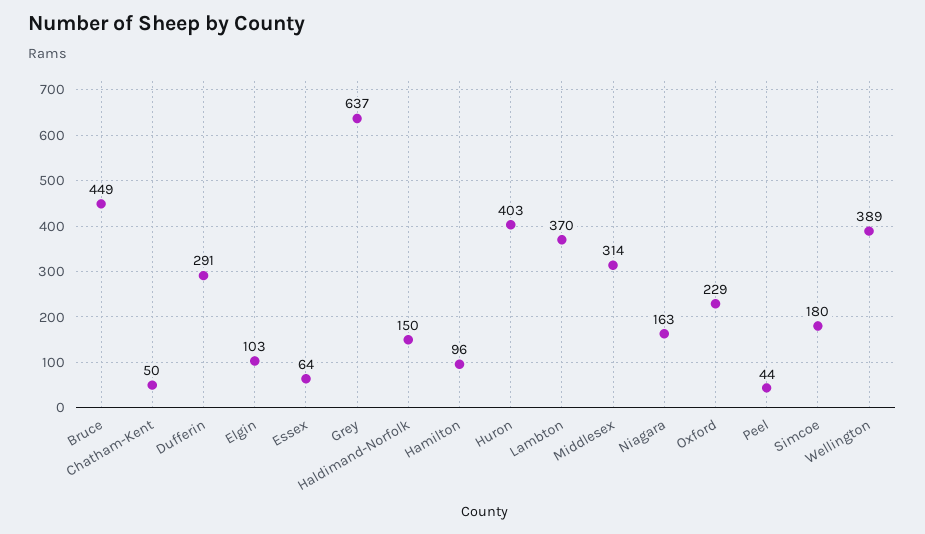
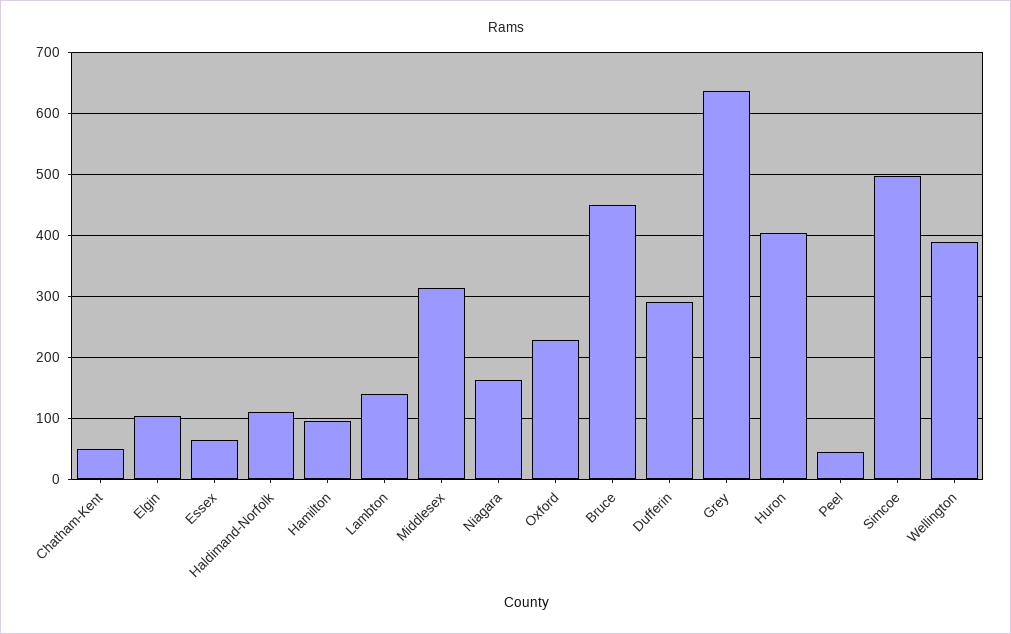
Haldimand-Norfolk: 150 -> 110
Lambton: 370 -> 140
Simcoe: 180 -> 500

